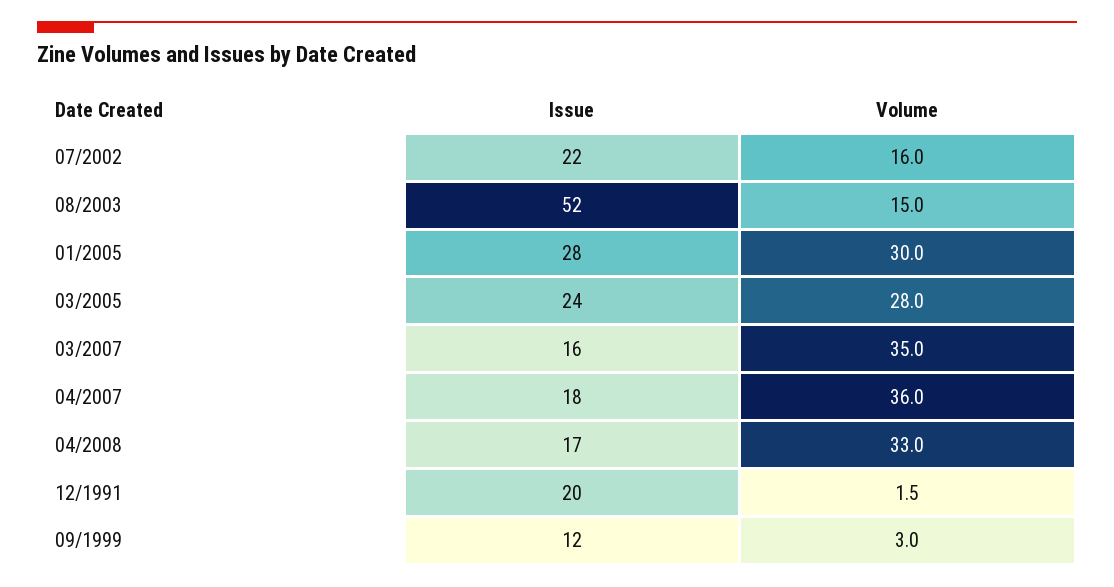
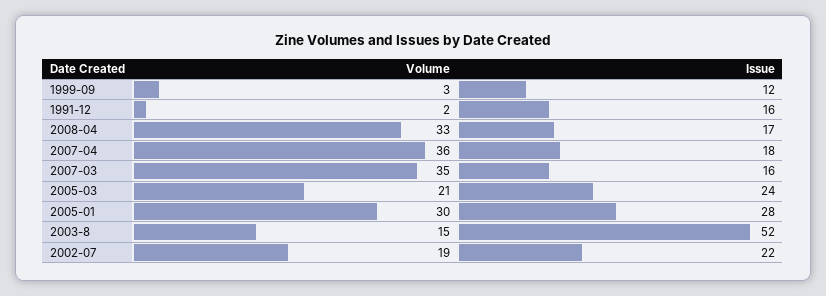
Volume, 07/2002: 16 -> 19
Volume, 03/2005: 28 -> 21
Issue, 12/1991: 20 -> 16

